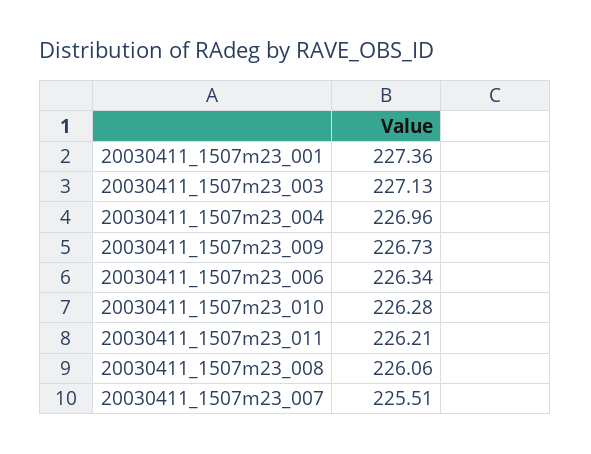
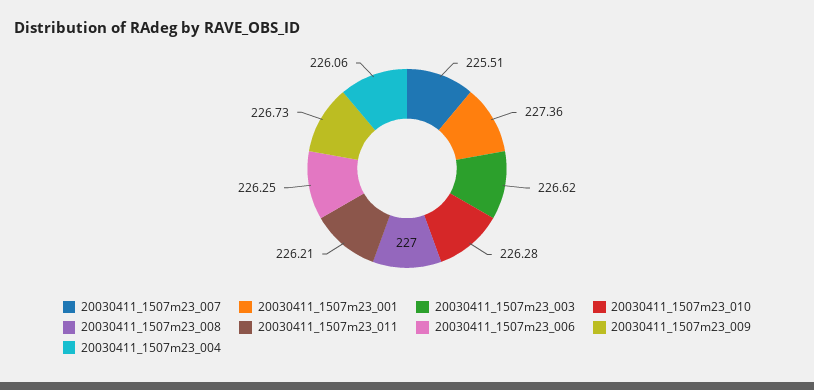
20030411_1507m23_003: 227.13 -> 226.62
20030411_1507m23_004: 226.96 -> 226.06
20030411_1507m23_006: 226.34 -> 226.25
20030411_1507m23_008: 226.06 -> 227

